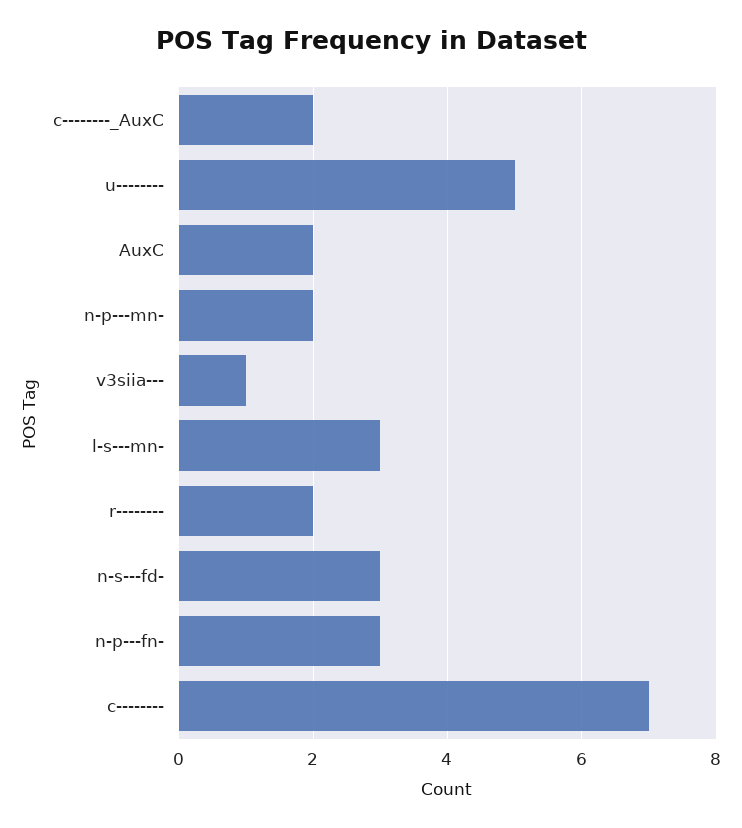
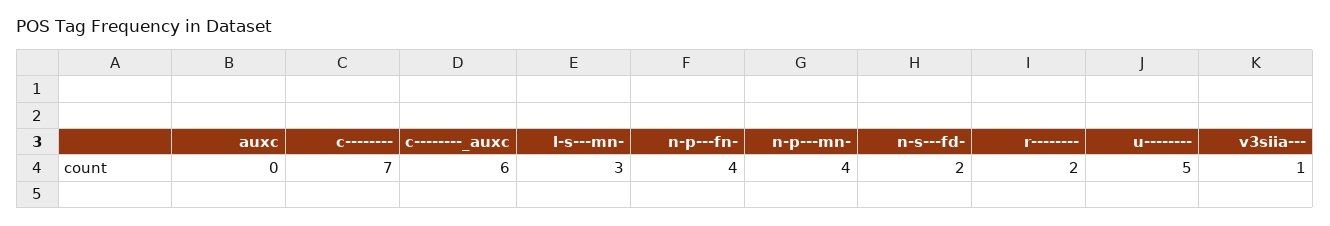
c--------_AuxC: 2 -> 6
AuxC: 2 -> 0
n-p---mn-: 2 -> 4
n-s---fd-: 3 -> 2
n-p---fn-: 3 -> 4

